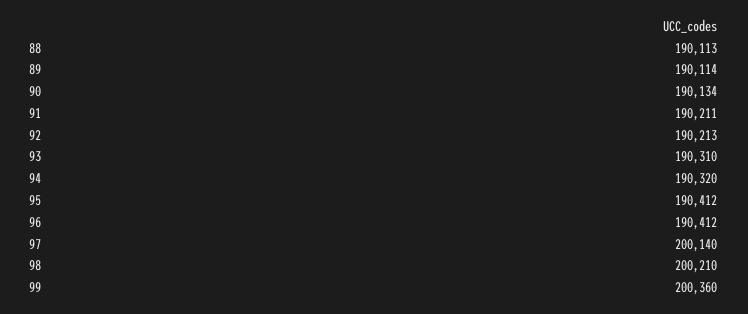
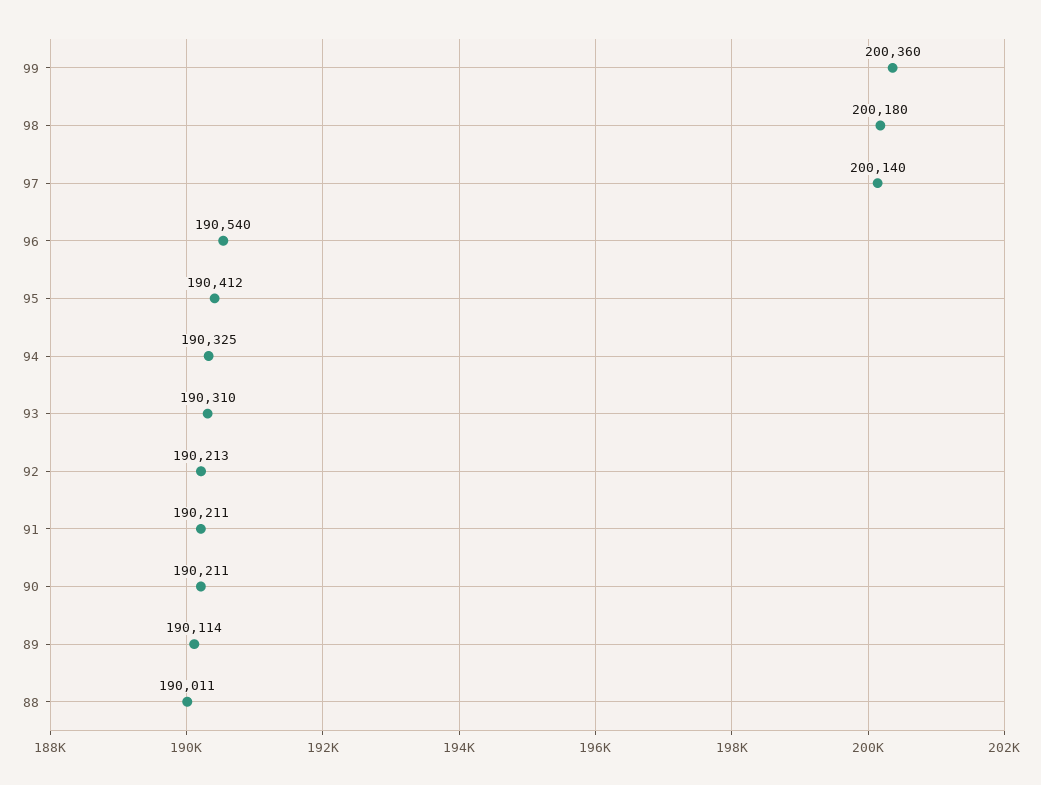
88: 190113 -> 190011
90: 190134 -> 190211
94: 190320 -> 190325
96: 190412 -> 190540
98: 200210 -> 200180

